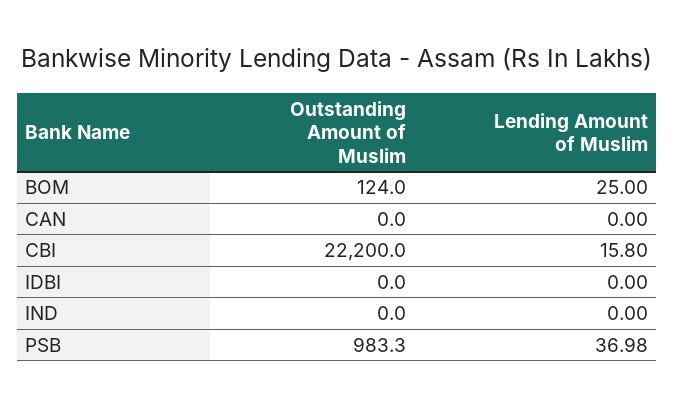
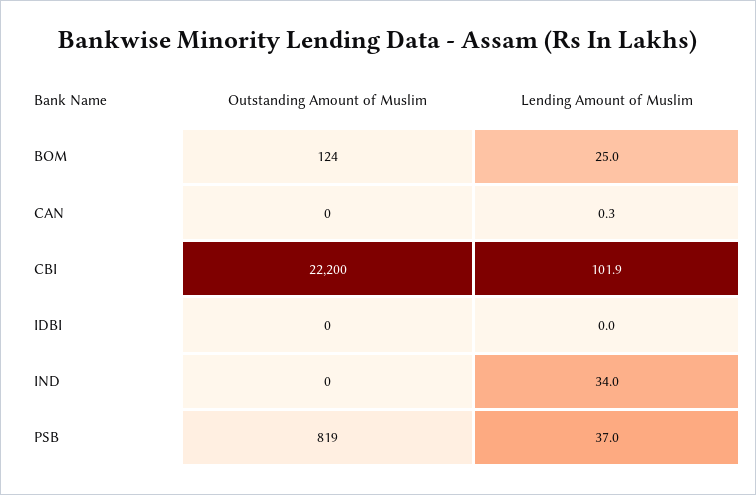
Lending Amount of Muslim, CAN: 0 -> 0.3
Lending Amount of Muslim, CBI: 15.8 -> 101.9
Lending Amount of Muslim, IND: 0 -> 34
Outstanding Amount of Muslim, PSB: 983.3 -> 819

